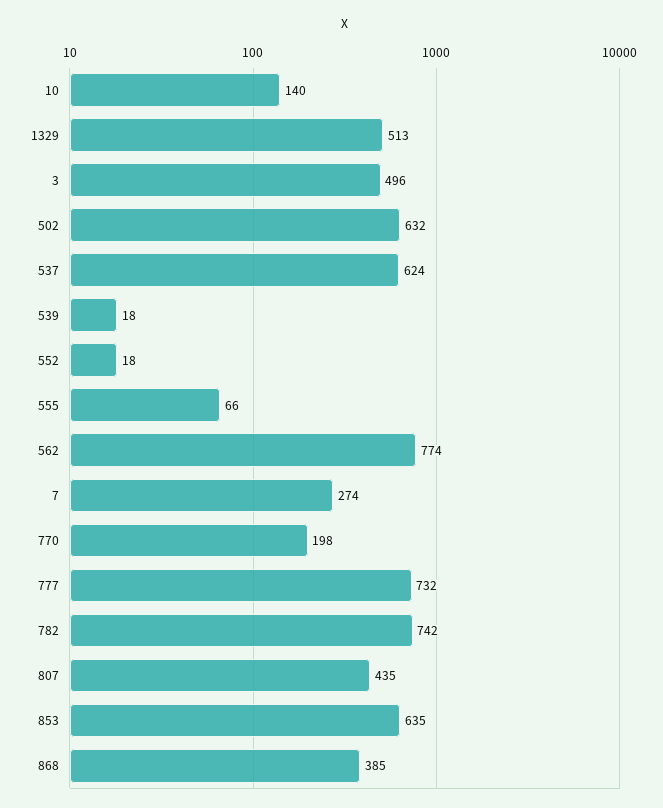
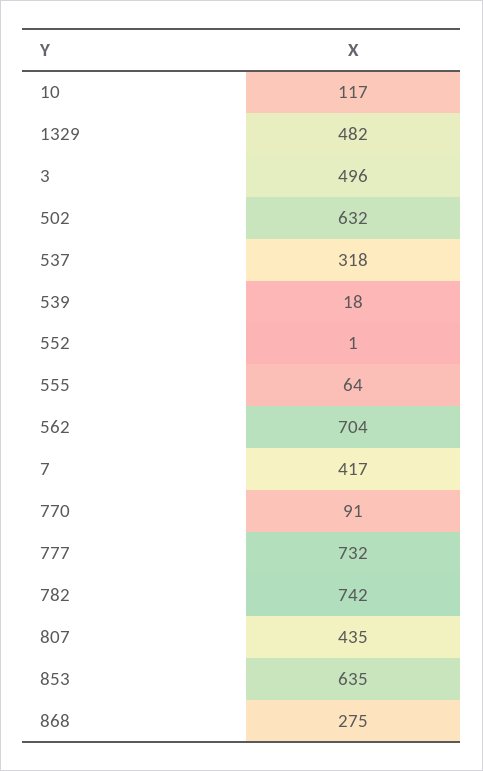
10: 140 -> 117
1329: 513 -> 482
537: 624 -> 318
552: 18 -> 1
555: 66 -> 64
562: 774 -> 704
7: 274 -> 417
770: 198 -> 91
868: 385 -> 275

